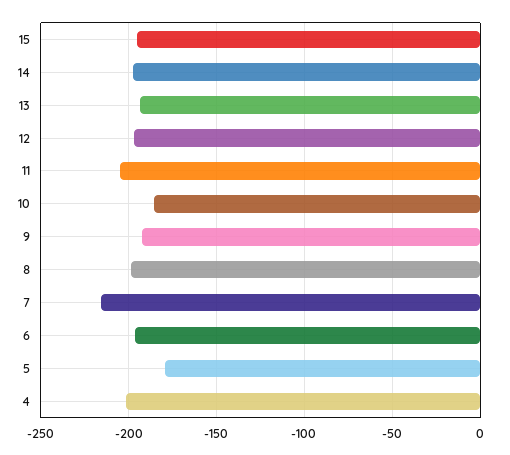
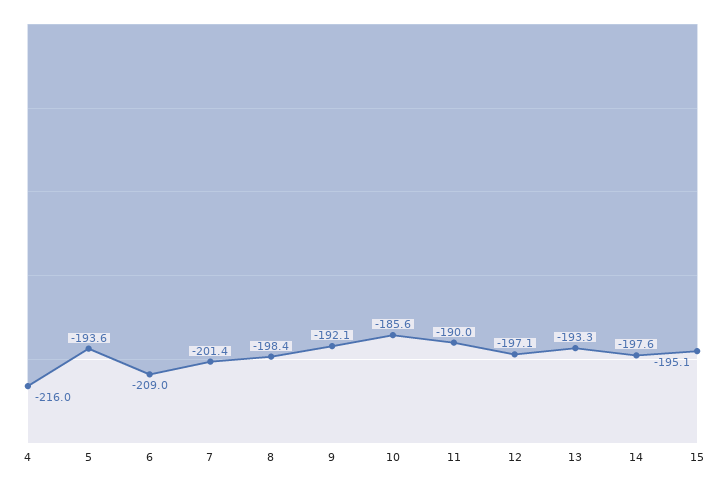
11: -205 -> -190
7: -215 -> -201.4
6: -195 -> -209
5: -180 -> -193.6
4: -200 -> -216

